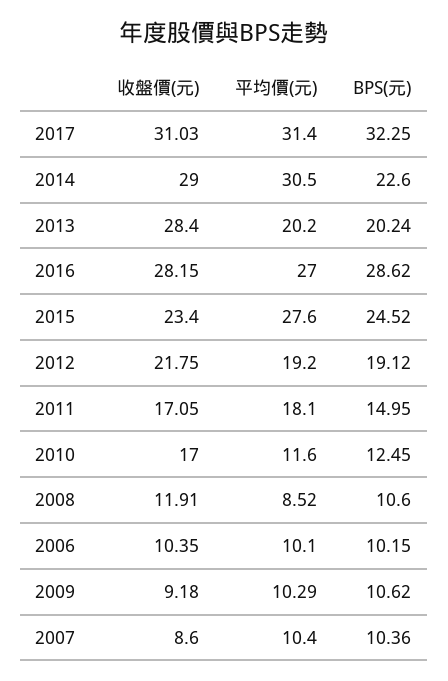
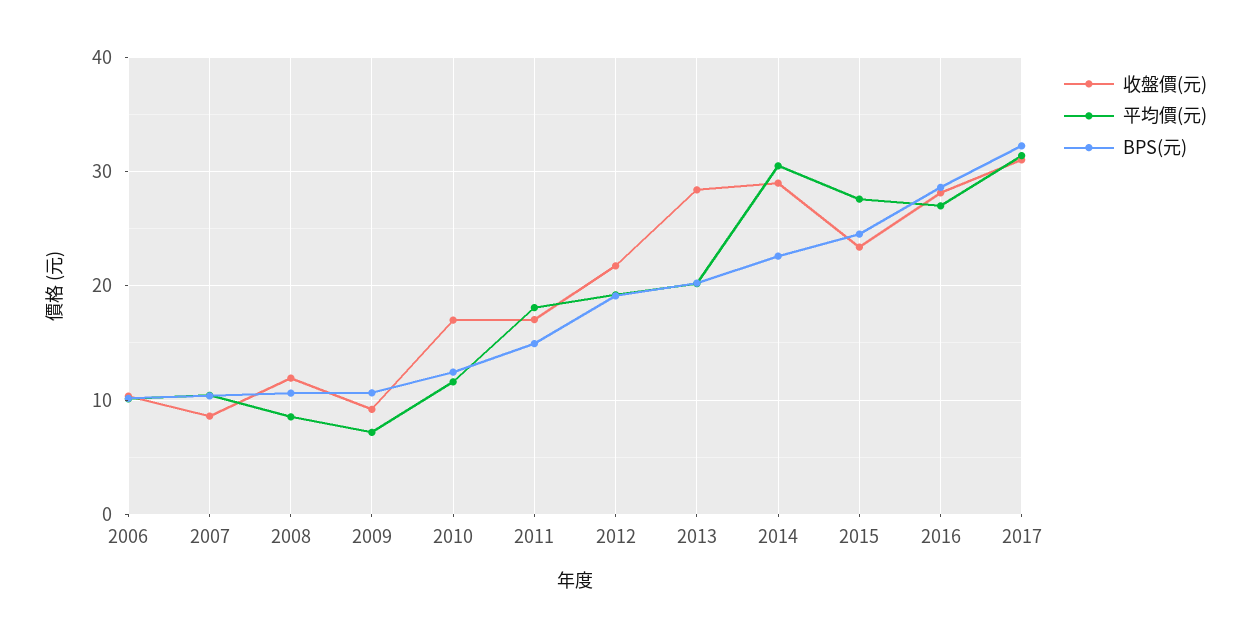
平均價(元), 2009: 10.29 -> 7

